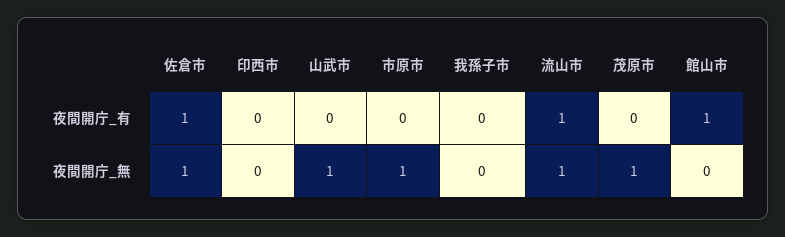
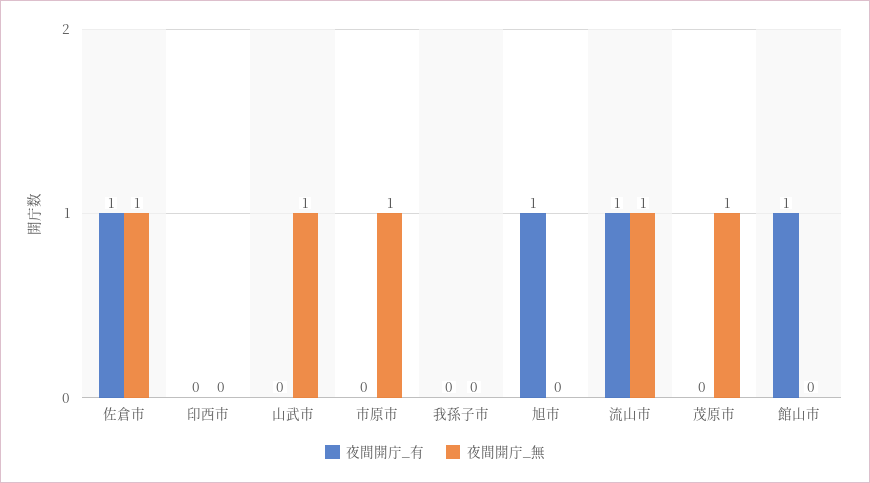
夜間開庁_有, 旭市: none -> 1
夜間開庁_無, 旭市: none -> 0

